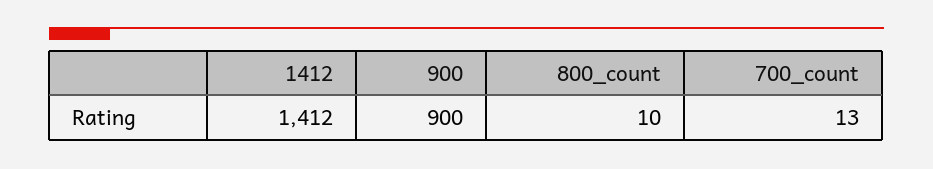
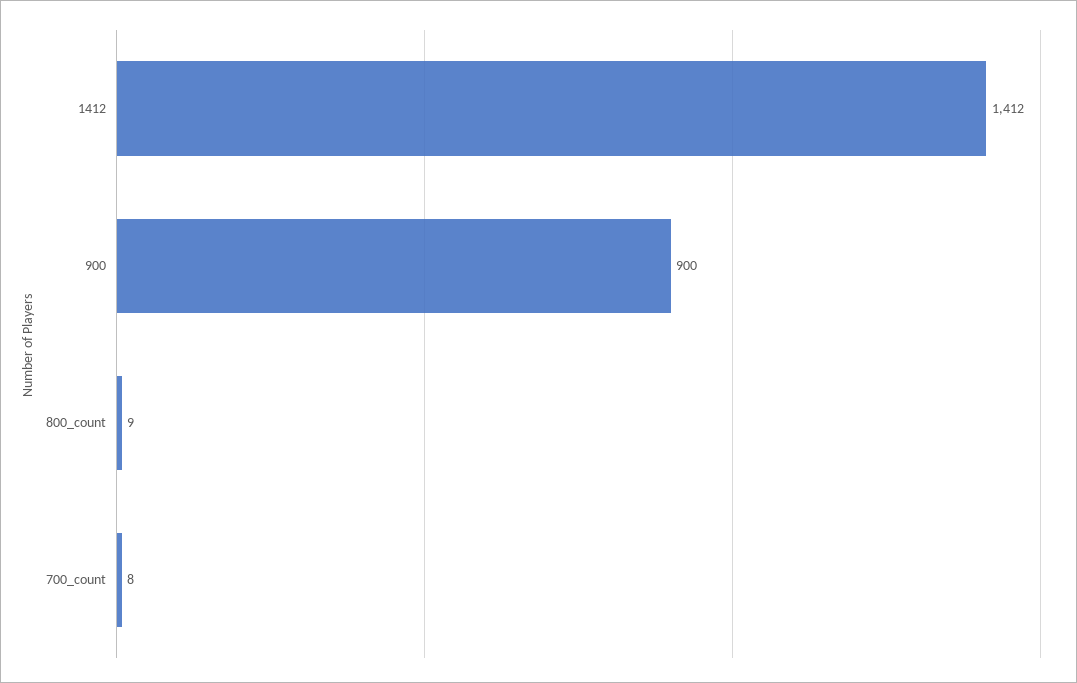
800_count: 10 -> 9
700_count: 13 -> 8

